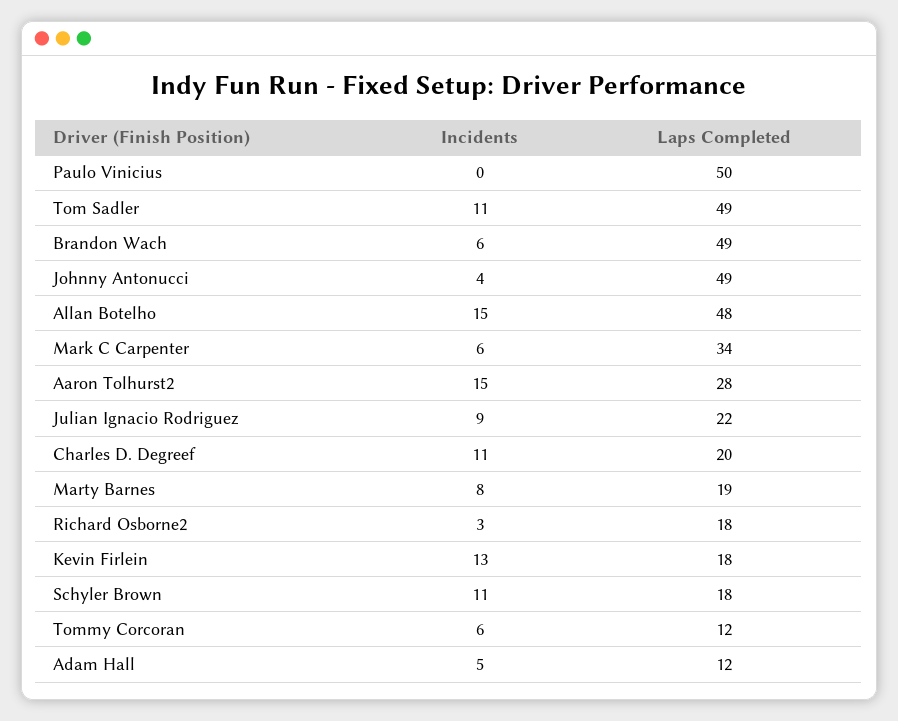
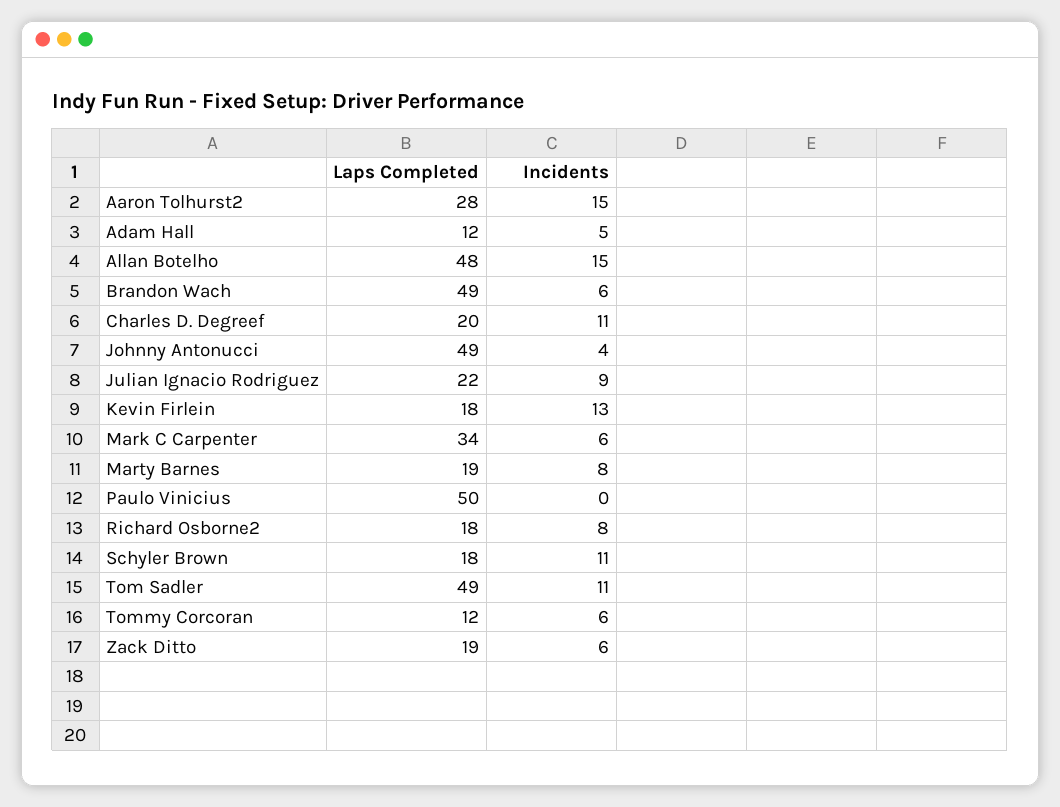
Incidents, Richard Osborne2: 3 -> 8
Laps Completed, Zack Ditto: none -> 19
Incidents, Zack Ditto: none -> 6

